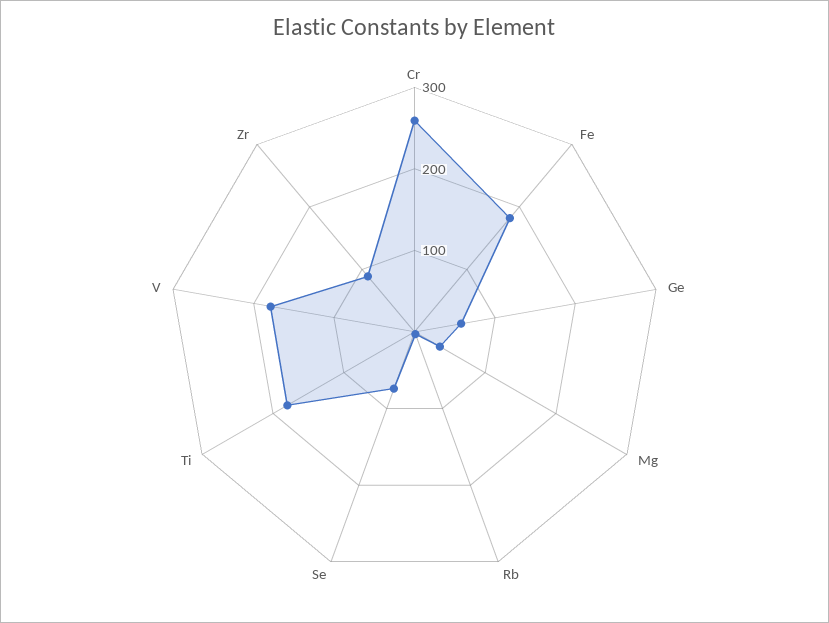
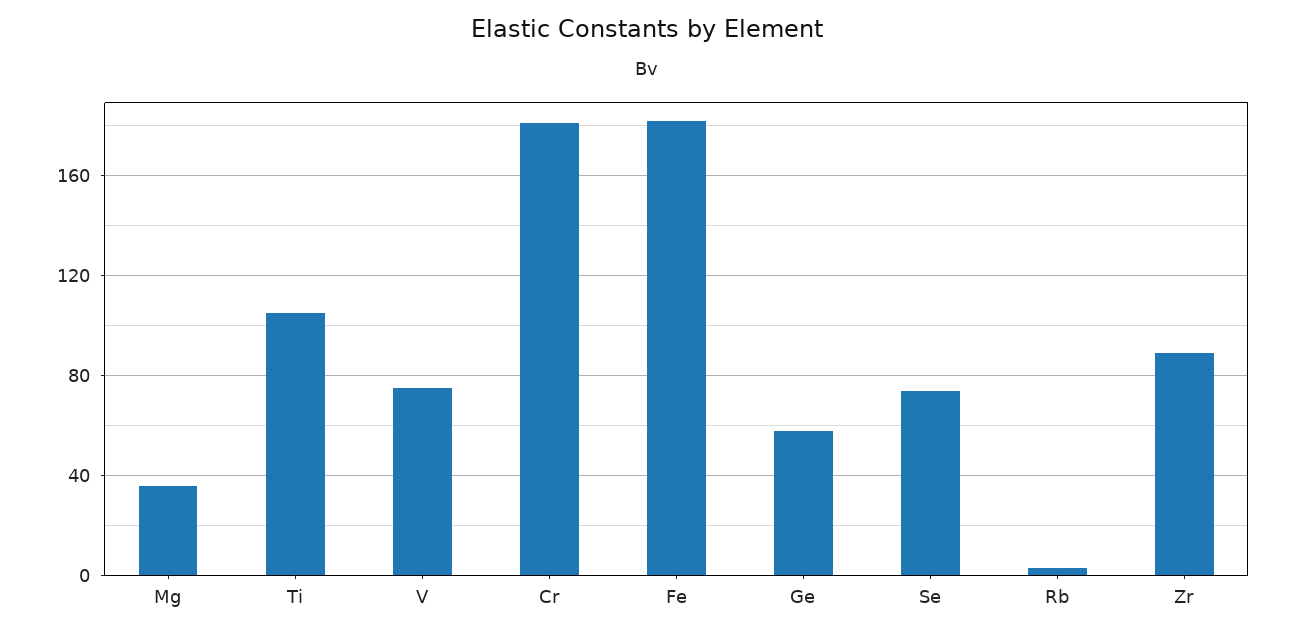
Cr: 260 -> 180
Ti: 180 -> 105
V: 180 -> 75

